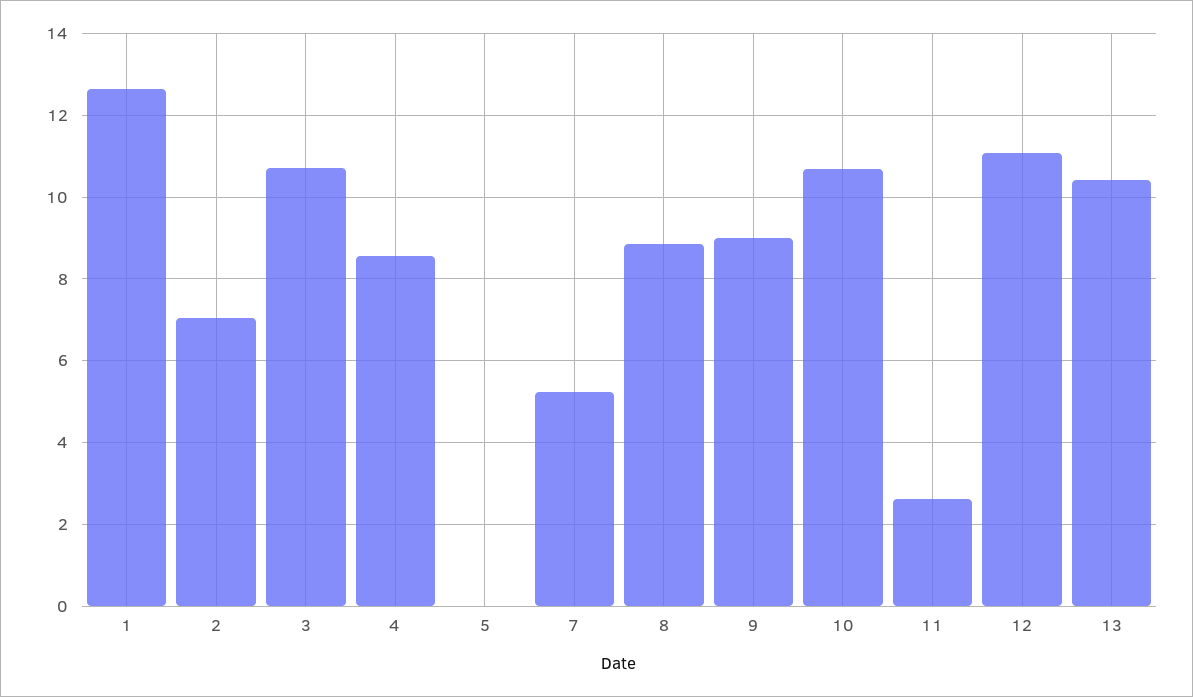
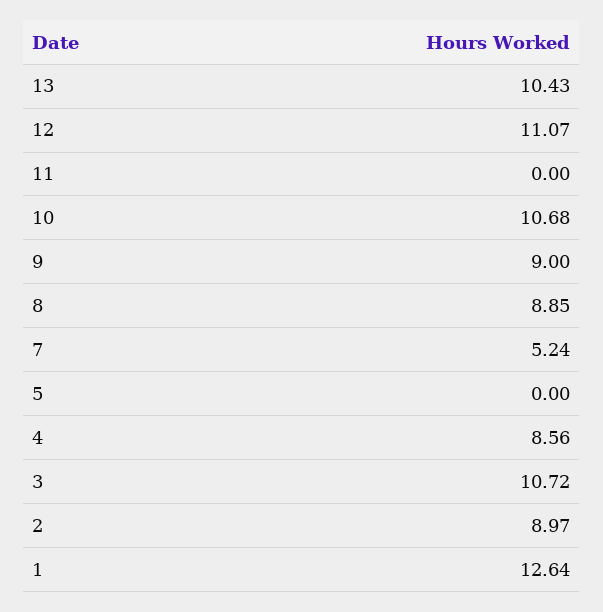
2: 7 -> 8.97
11: 2.6 -> 0

